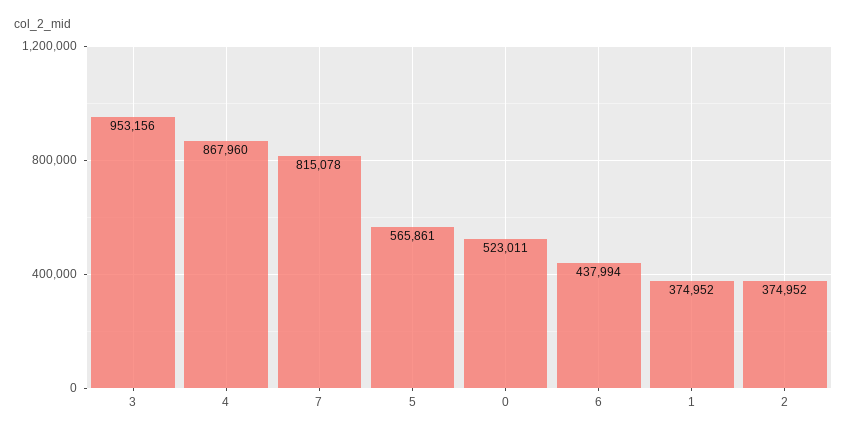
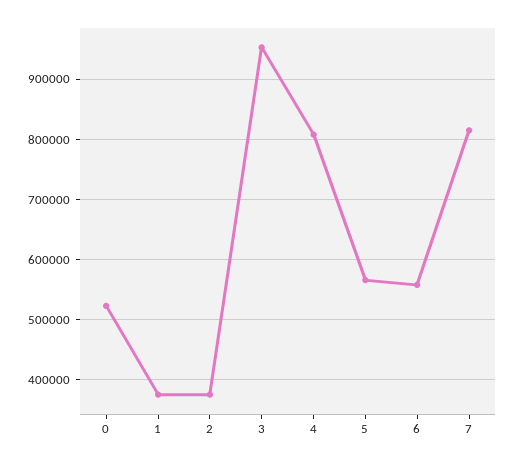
4: 867960 -> 810000
6: 437994 -> 560000

